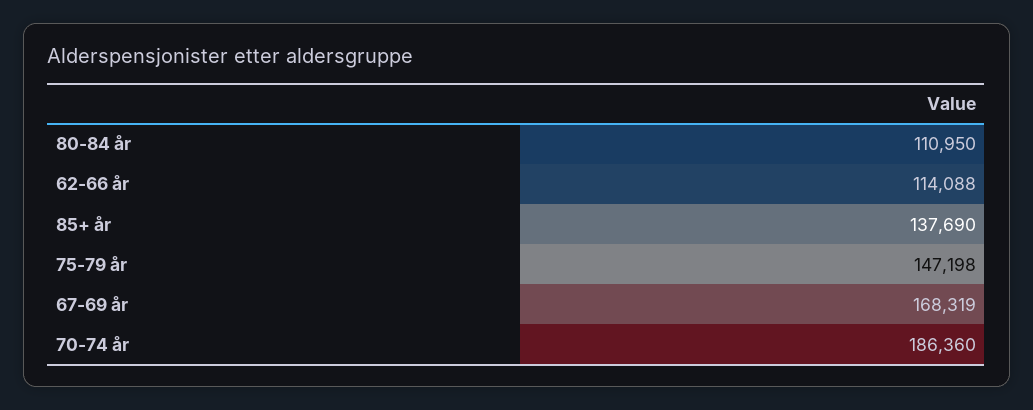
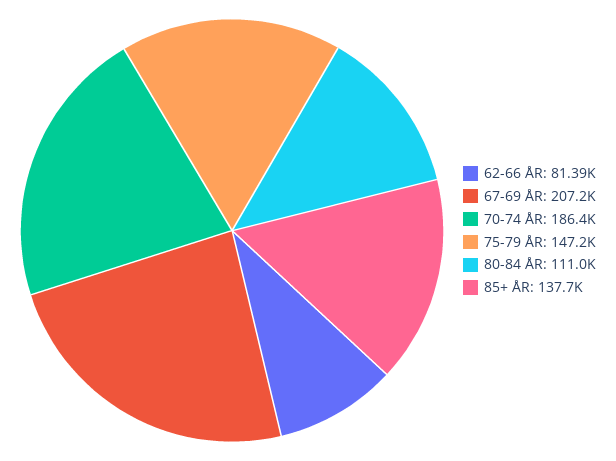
62-66 år: 114088 -> 81390
67-69 år: 168319 -> 207200

